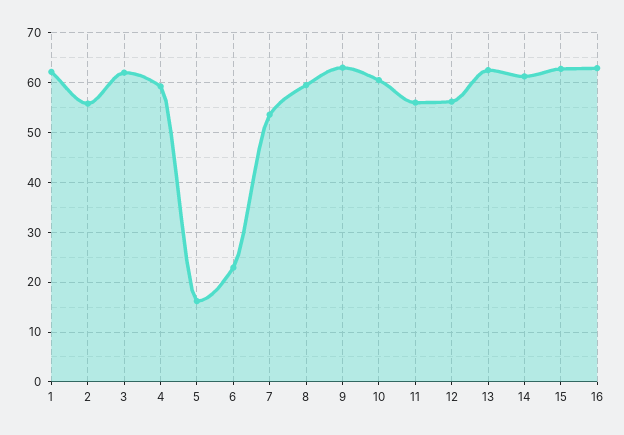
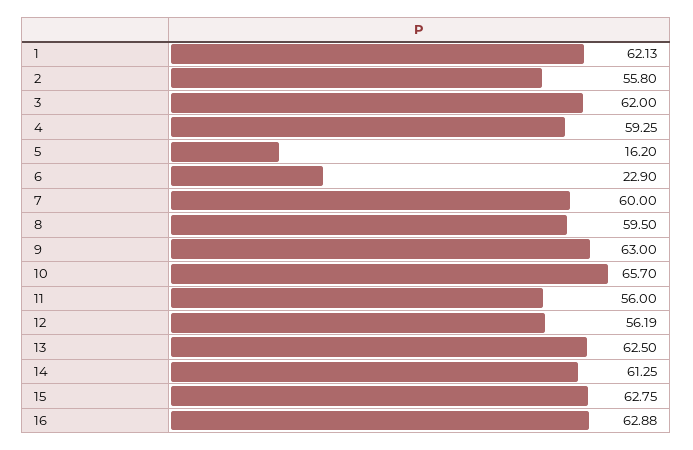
7: 54 -> 60
10: 60 -> 65.7

